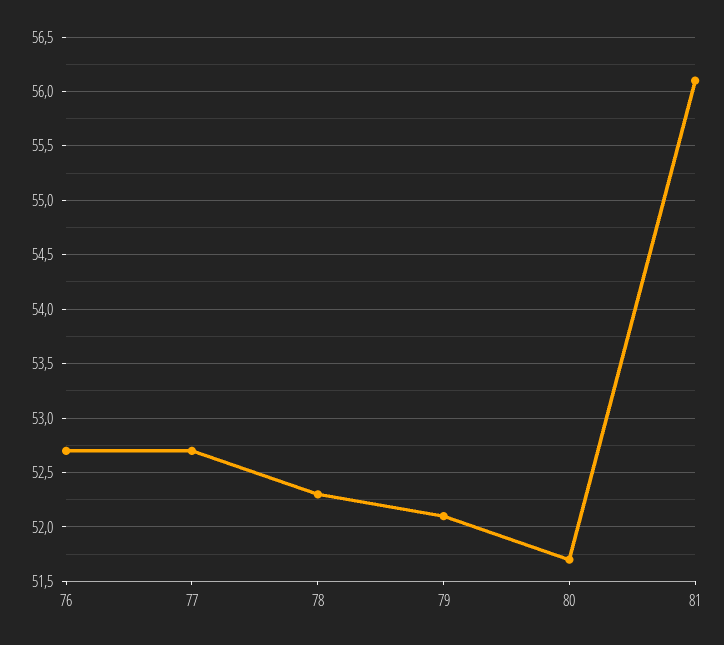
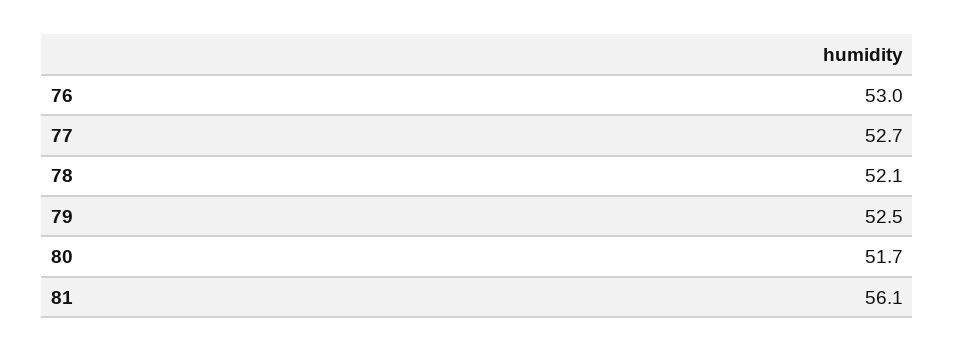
76: 52.7 -> 53
78: 52.3 -> 52.1
79: 52.1 -> 52.5

